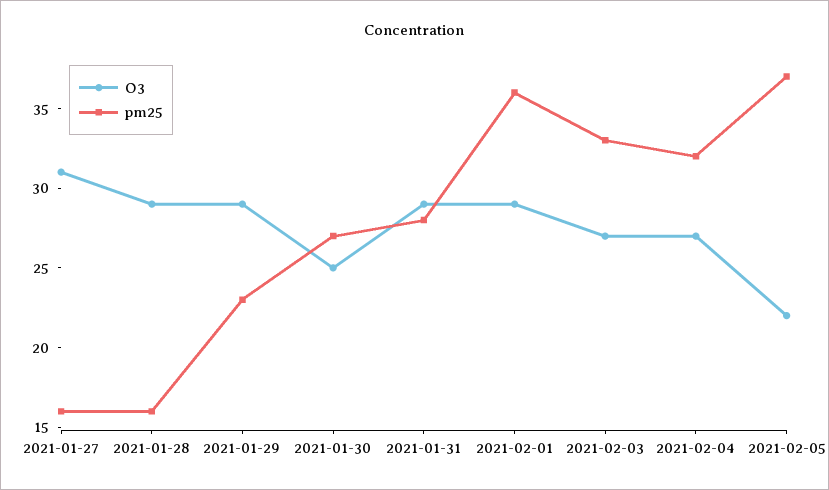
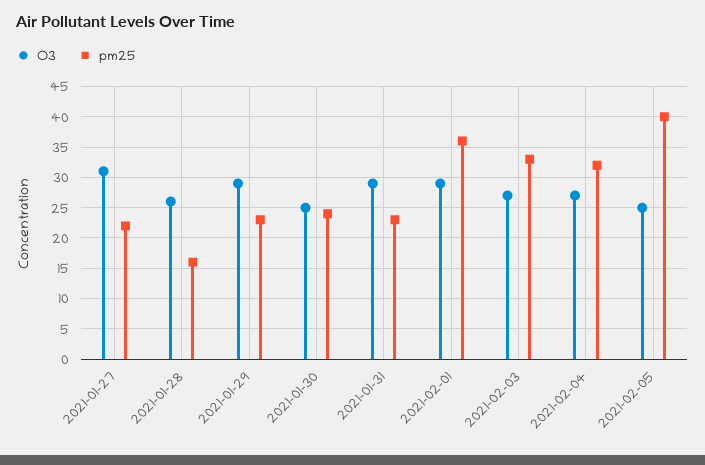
pm25, 2021-01-27: 16 -> 22
O3, 2021-01-28: 29 -> 26
pm25, 2021-01-30: 27 -> 24
pm25, 2021-01-31: 28 -> 23
O3, 2021-02-05: 22 -> 25
pm25, 2021-02-05: 37 -> 40

